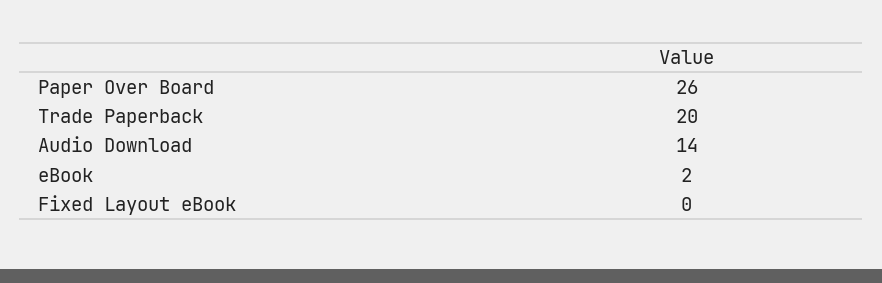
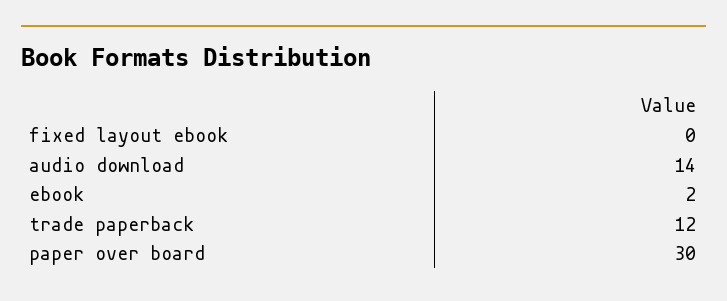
Paper Over Board: 26 -> 30
Trade Paperback: 20 -> 12

